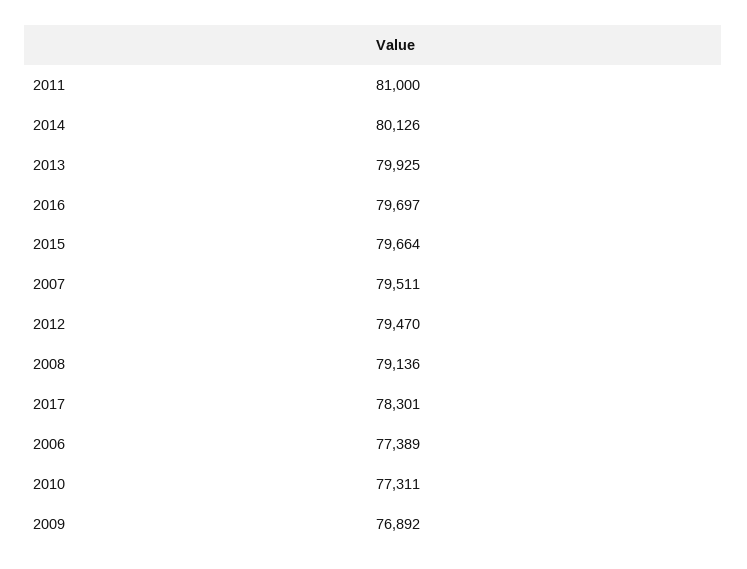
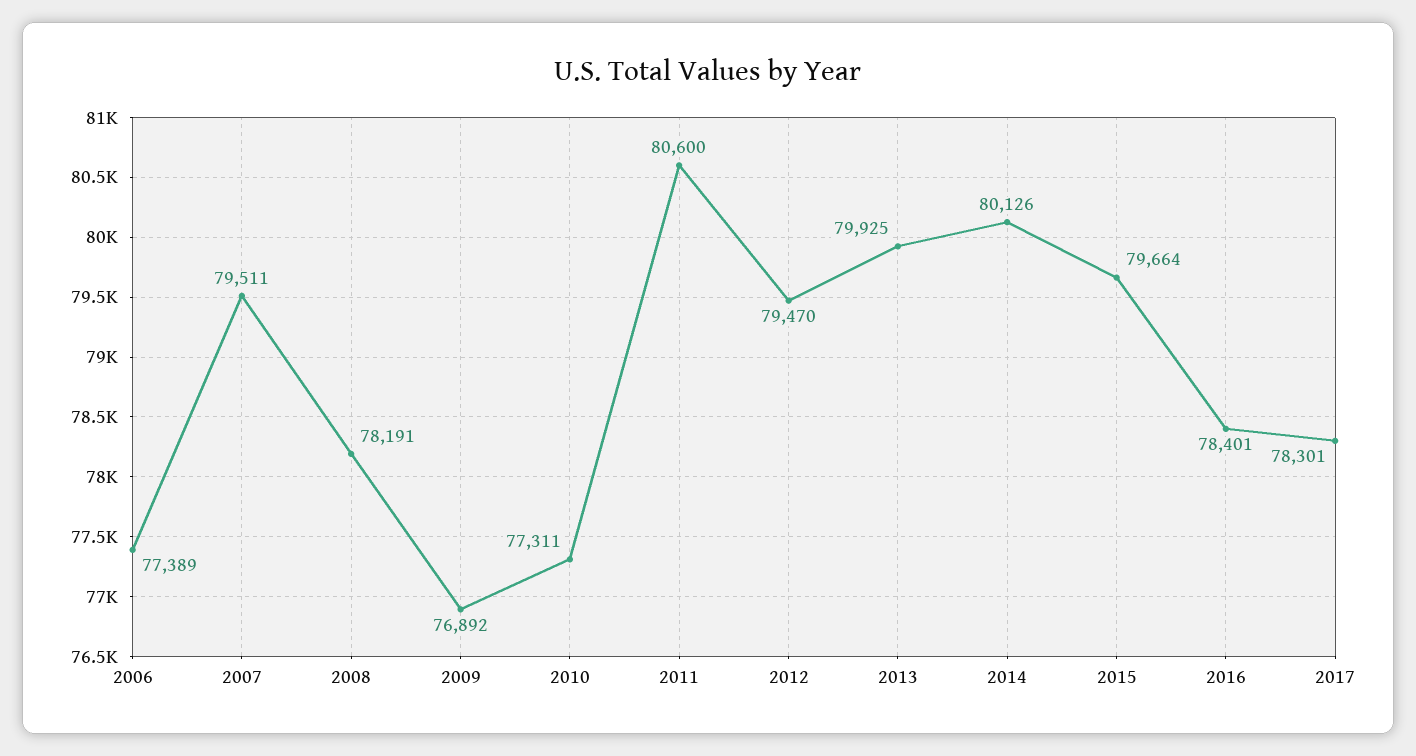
2011: 81000 -> 80600
2016: 79697 -> 78401
2008: 79136 -> 78191

